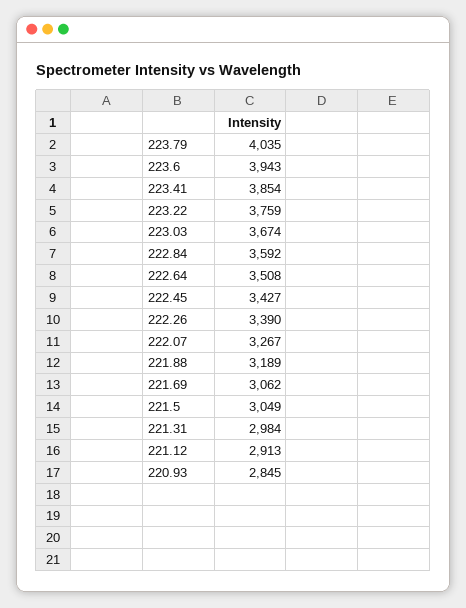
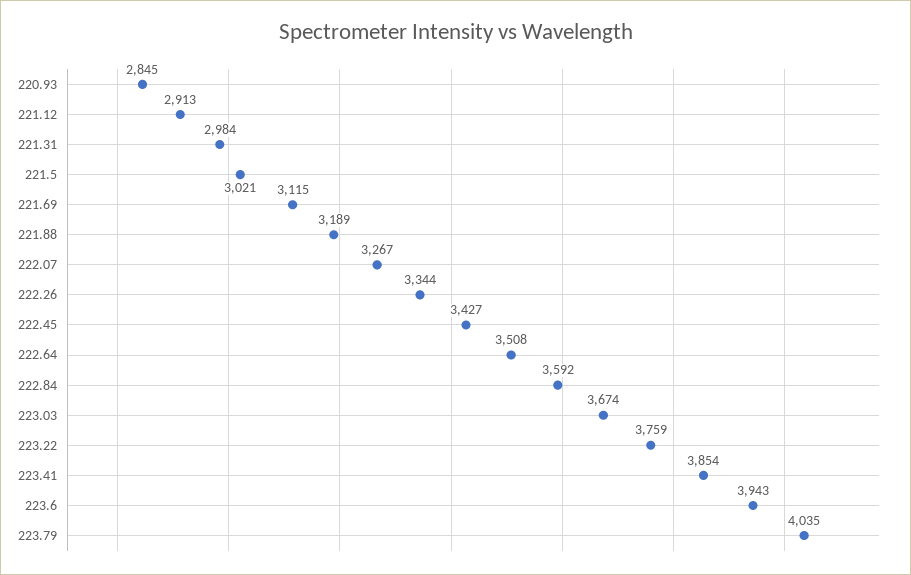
222.26: 3390 -> 3344
221.69: 3062 -> 3115
221.5: 3049 -> 3021

